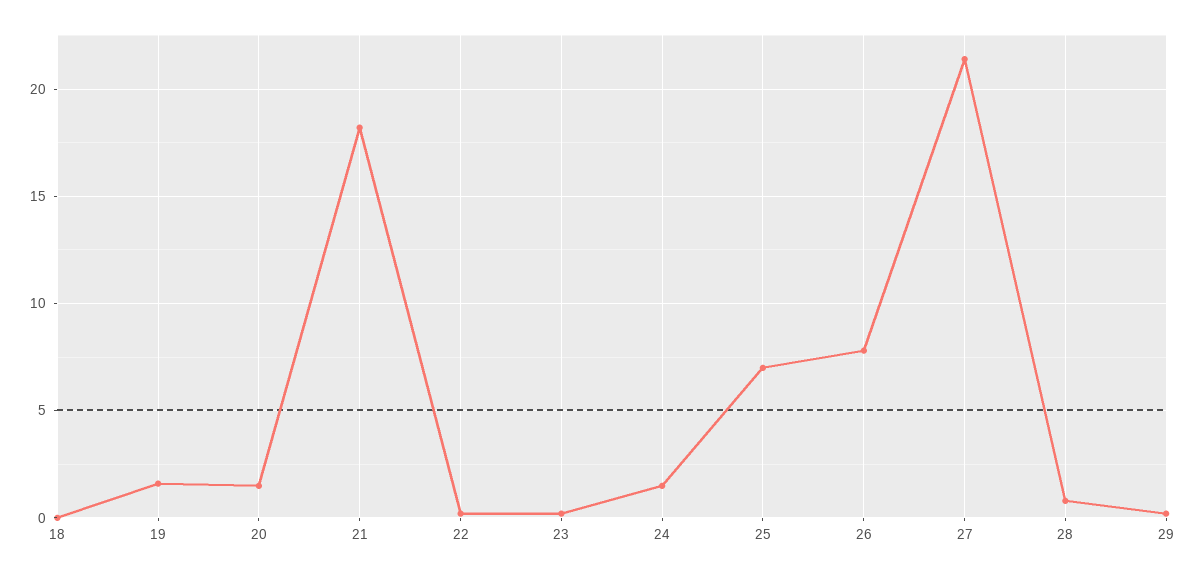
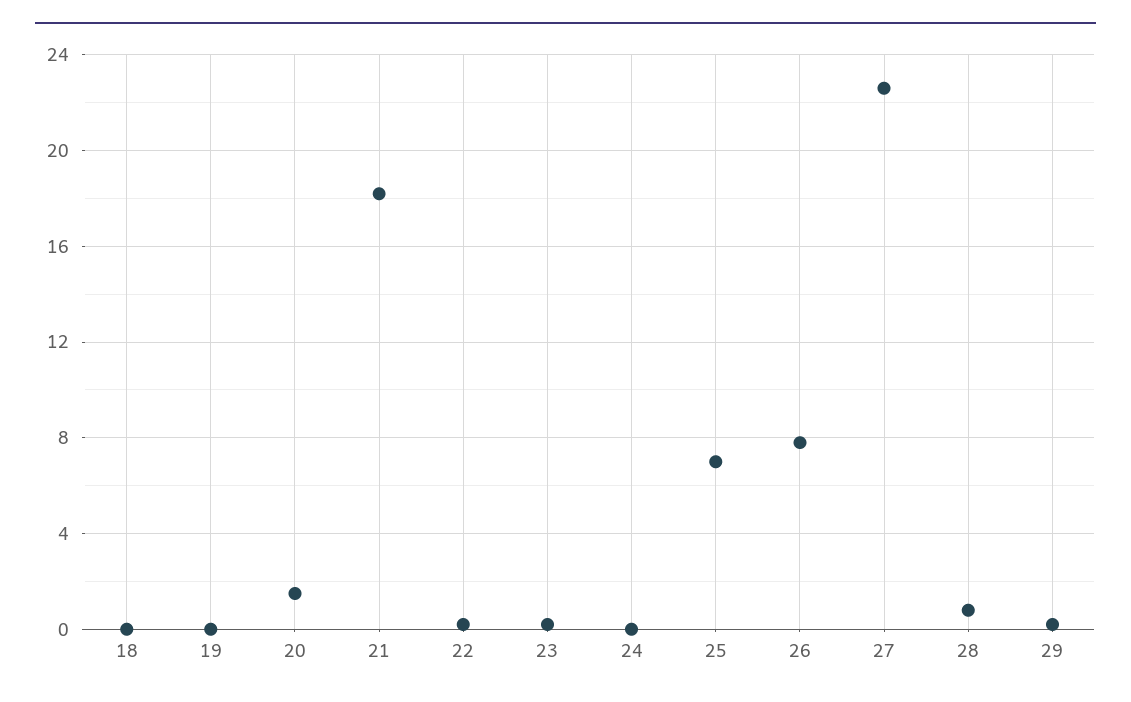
19: 1.5 -> 0
24: 1.5 -> 0
27: 21.5 -> 22.5

